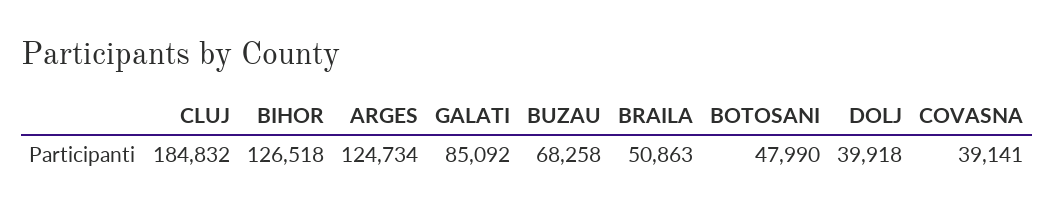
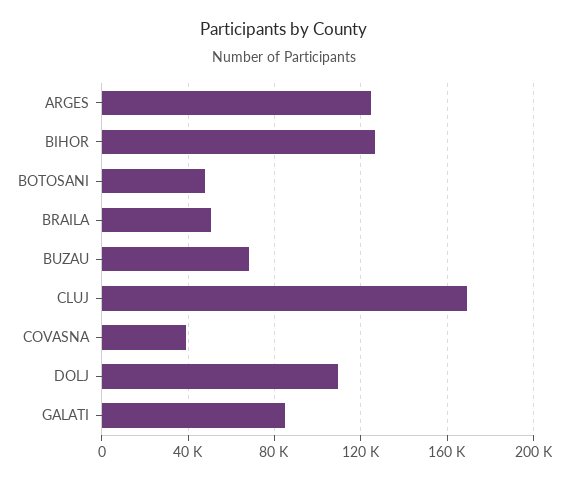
CLUJ: 184832 -> 170000
DOLJ: 39918 -> 110000

